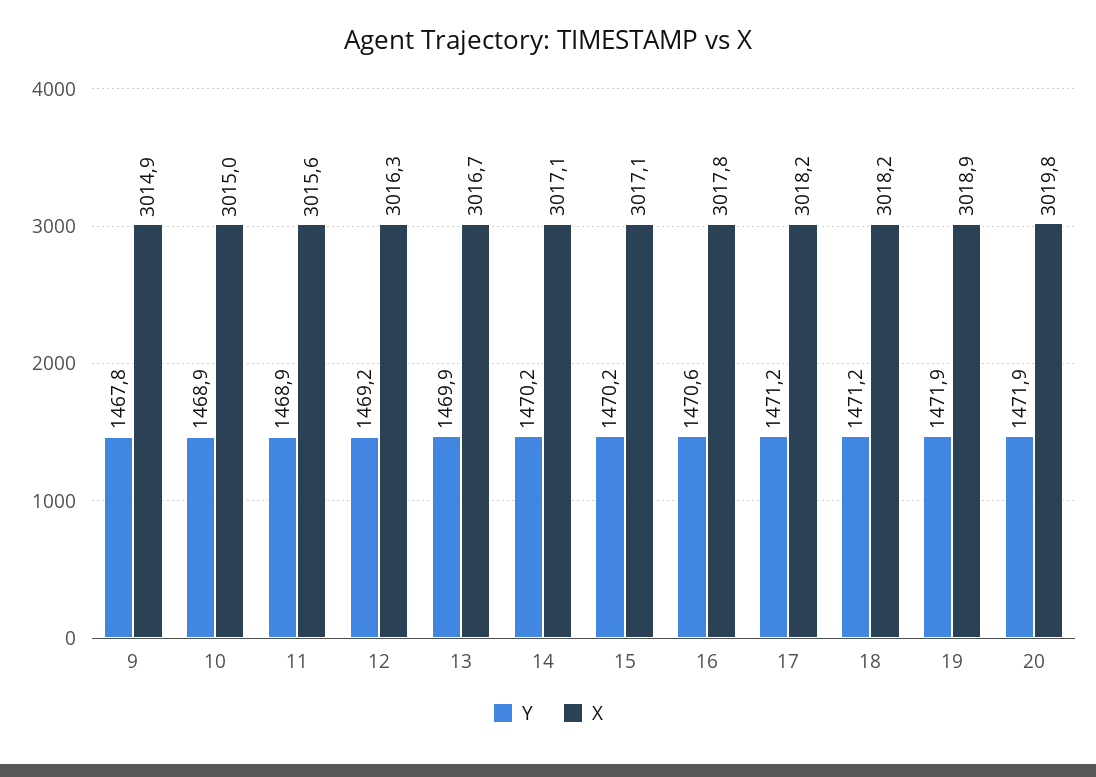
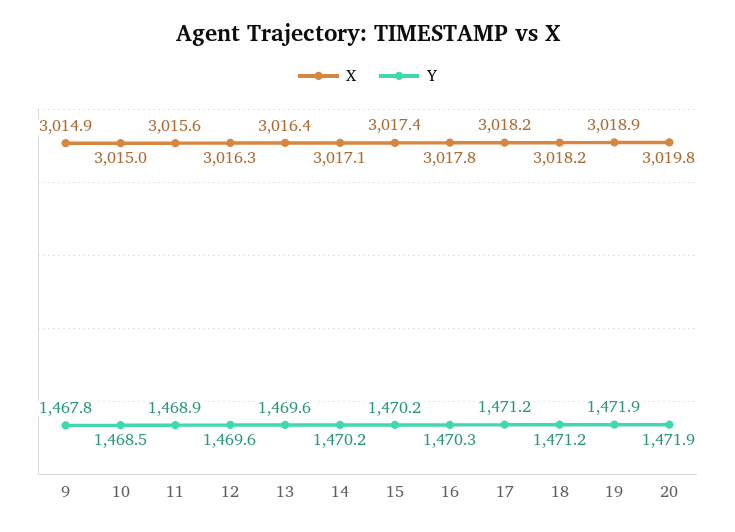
Y, 10: 1468.9 -> 1468.5
Y, 12: 1469.2 -> 1469.6
Y, 13: 1469.9 -> 1469.6
X, 13: 3016.7 -> 3016.4
X, 15: 3017.1 -> 3017.4
Y, 16: 1470.6 -> 1470.3

